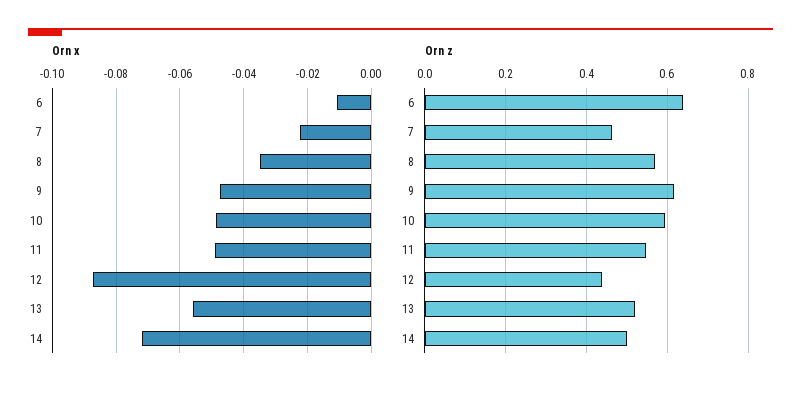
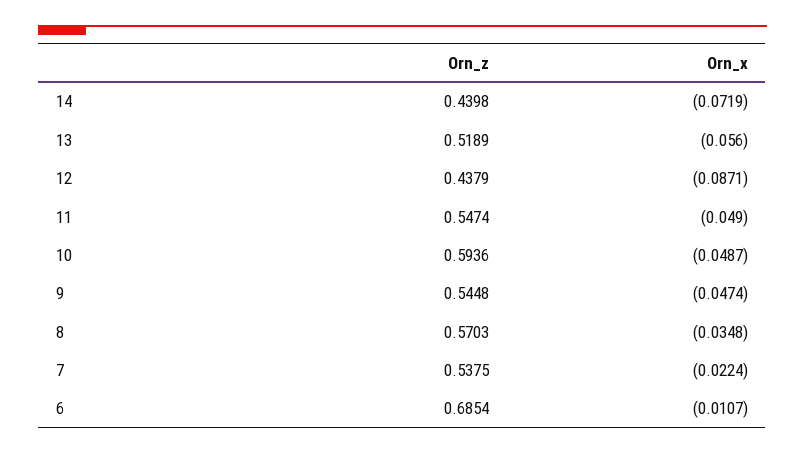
Orn z, 6: 0.64 -> 0.6854
Orn z, 7: 0.46 -> 0.5375
Orn z, 9: 0.62 -> 0.5448
Orn z, 14: 0.5 -> 0.4398

